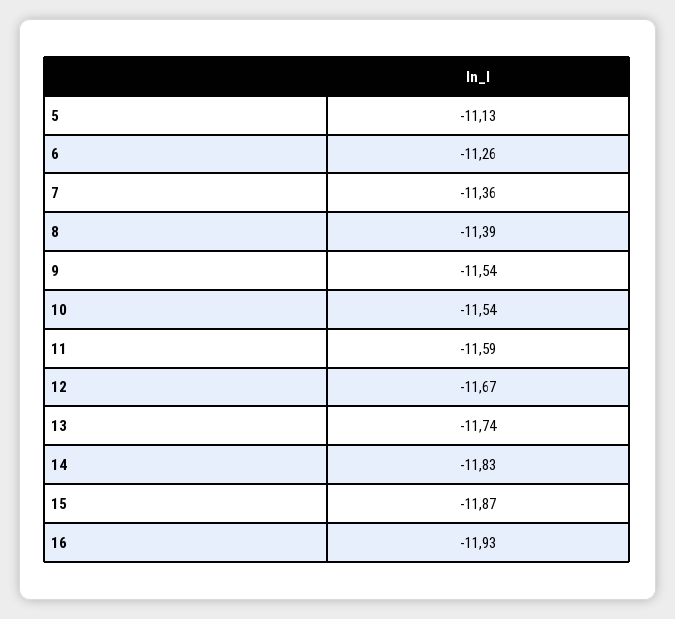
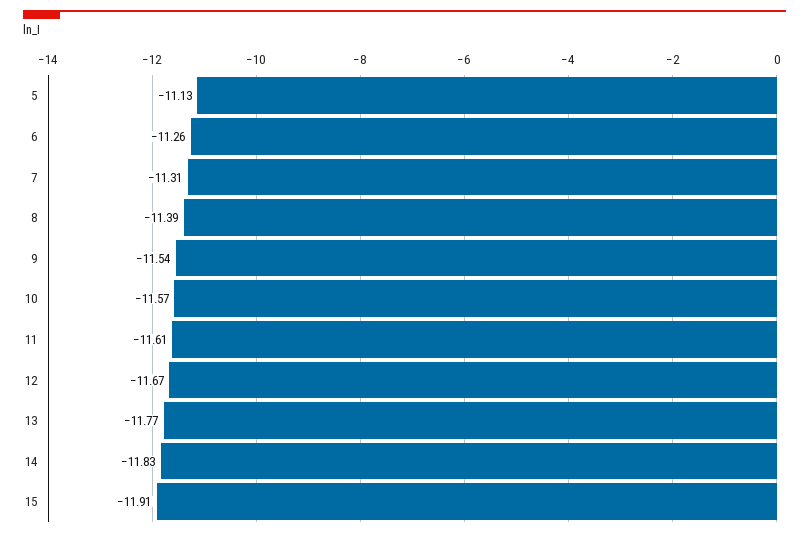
7: -11.36 -> -11.31
10: -11.54 -> -11.57
11: -11.59 -> -11.61
13: -11.74 -> -11.77
15: -11.87 -> -11.91
16: -11.93 -> none

